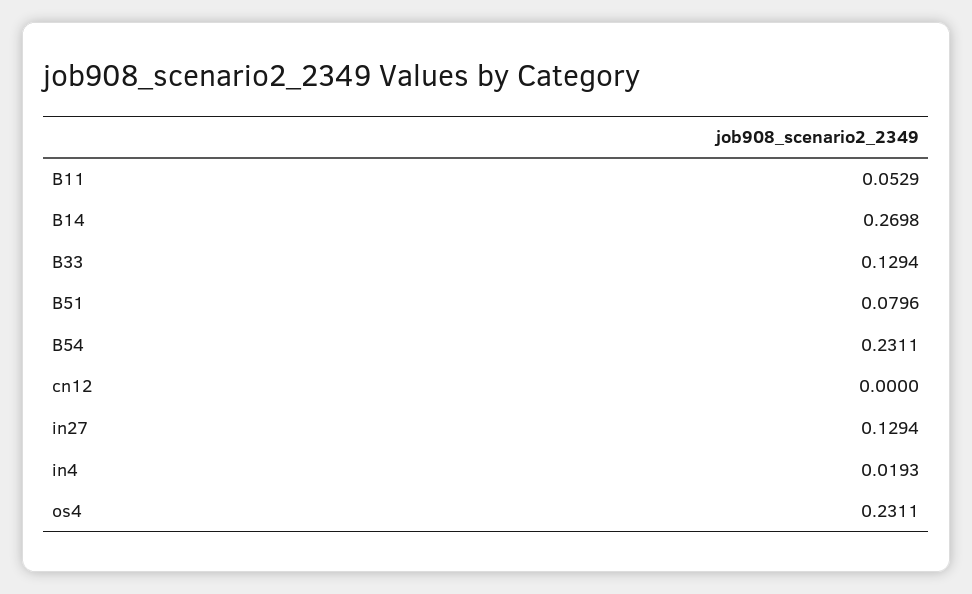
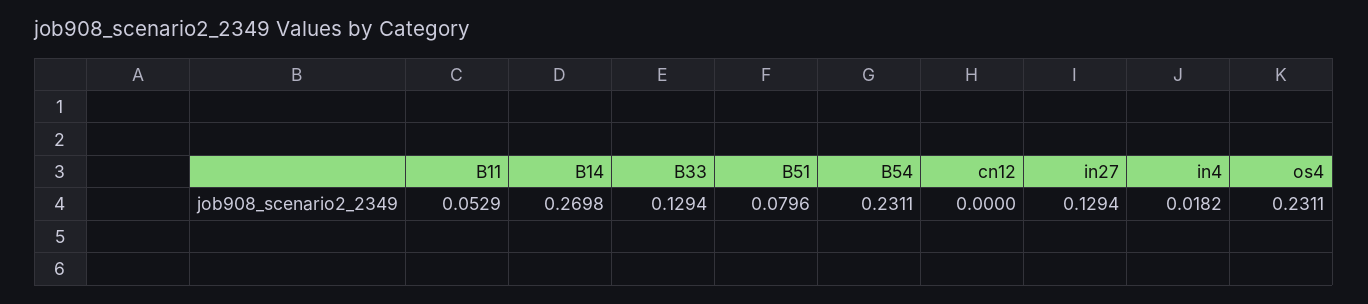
in4: 0.0193 -> 0.0182

